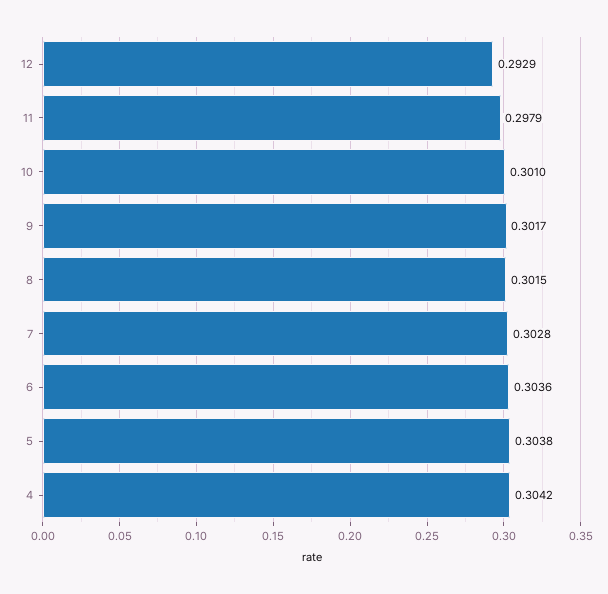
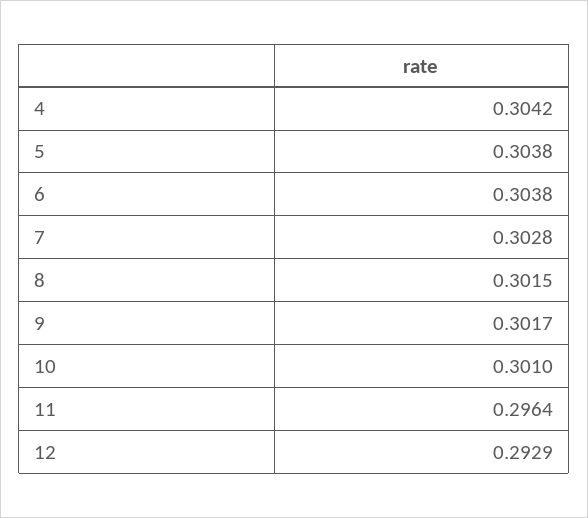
11: 0.2979 -> 0.2964
6: 0.3036 -> 0.3038

